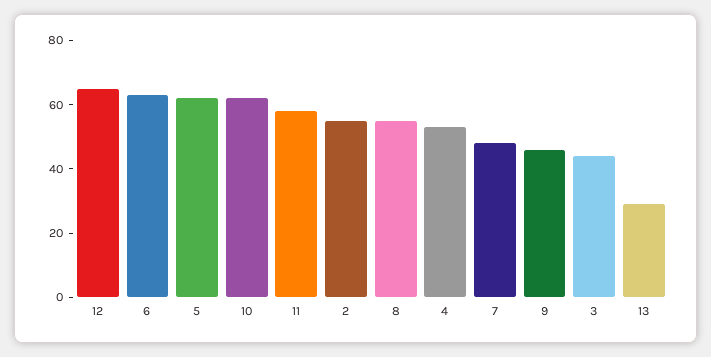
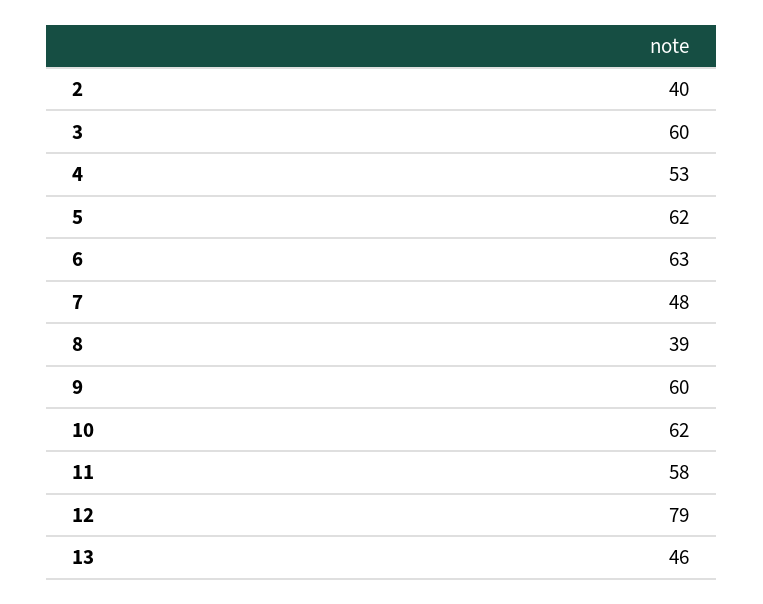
12: 65 -> 79
2: 55 -> 40
8: 55 -> 39
9: 45 -> 60
3: 45 -> 60
13: 30 -> 46

